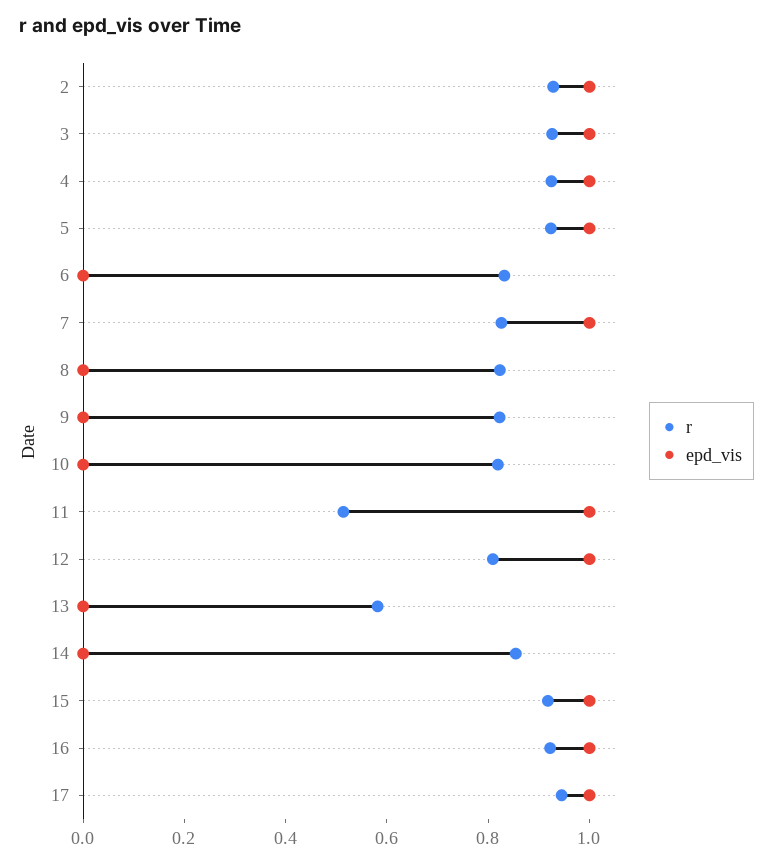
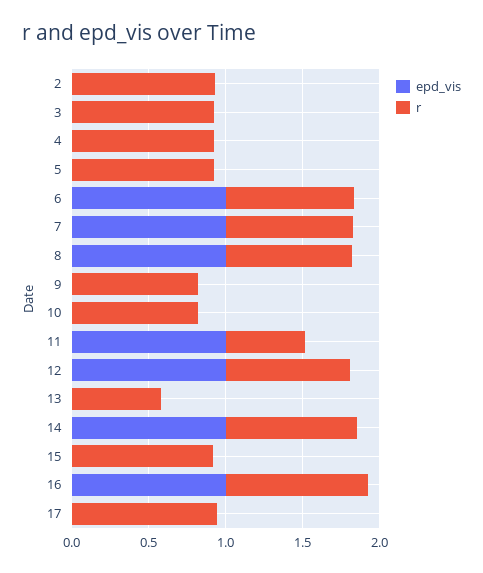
epd_vis, 2: 1 -> 0
epd_vis, 3: 1 -> 0
epd_vis, 4: 1 -> 0
epd_vis, 5: 1 -> 0
epd_vis, 6: 0 -> 1
epd_vis, 8: 0 -> 1
epd_vis, 14: 0 -> 1
epd_vis, 15: 1 -> 0
epd_vis, 17: 1 -> 0

